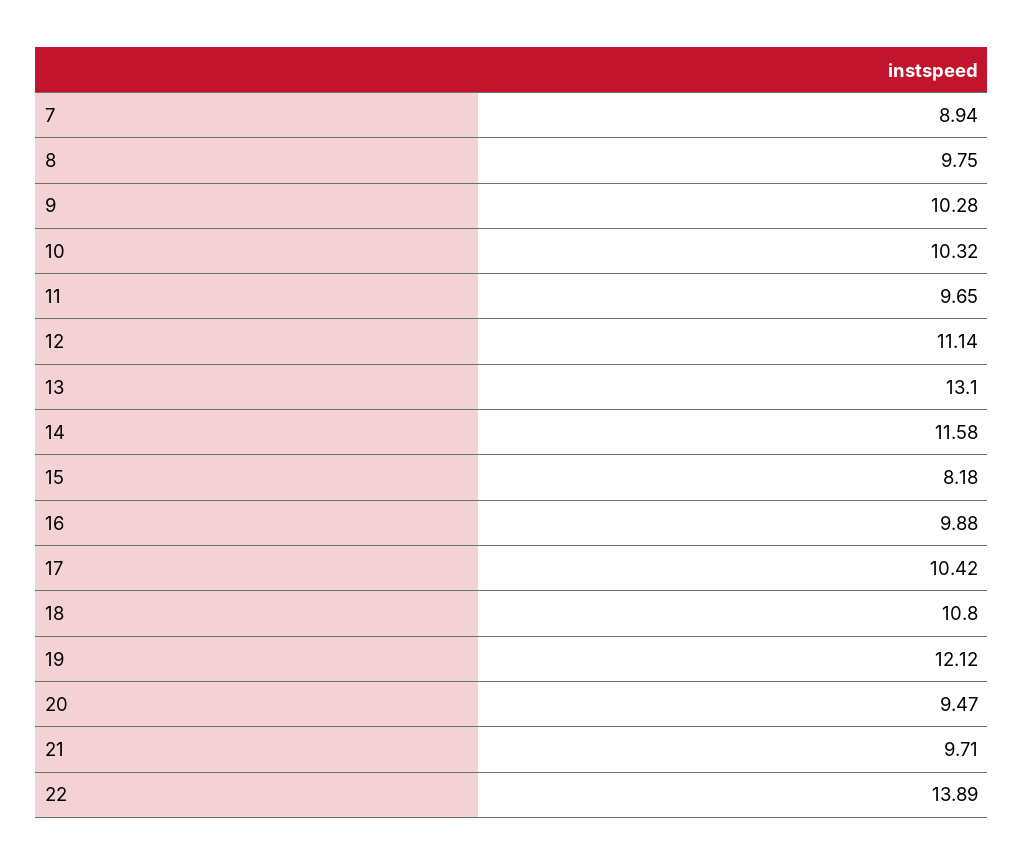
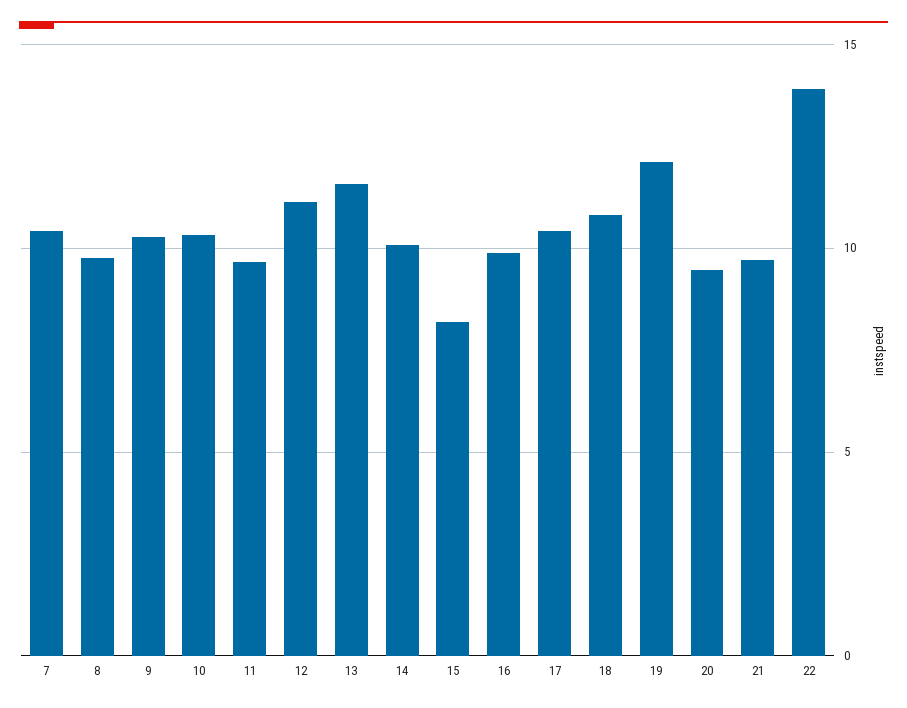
7: 8.94 -> 10.5
13: 13.1 -> 11.5
14: 11.58 -> 10

